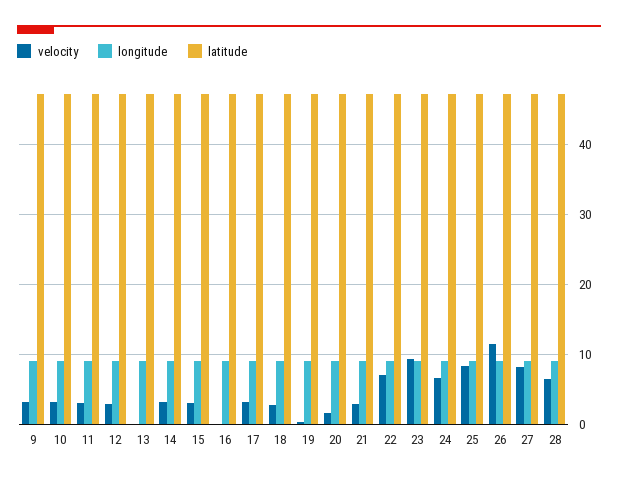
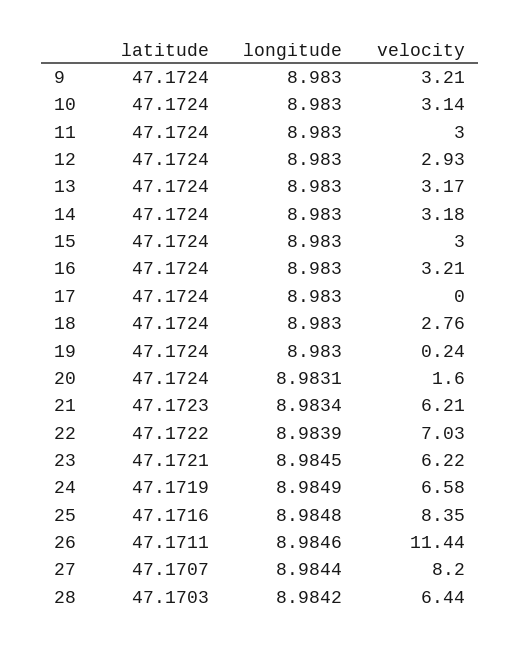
velocity, 13: 0 -> 3.17
velocity, 16: 0 -> 3.21
velocity, 17: 3 -> 0
velocity, 21: 3 -> 6.21
velocity, 23: 9 -> 6.22

